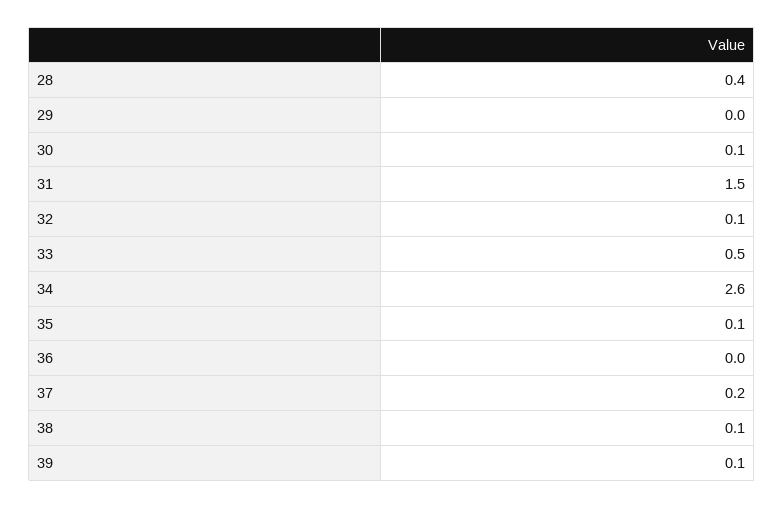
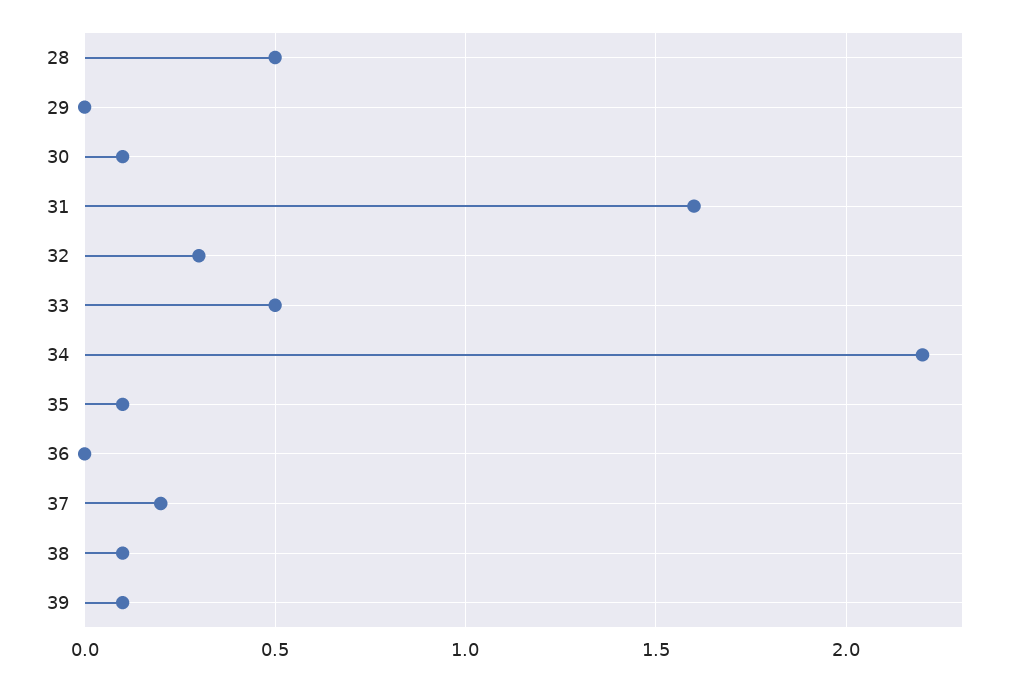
28: 0.4 -> 0.5
31: 1.5 -> 1.6
32: 0.1 -> 0.3
34: 2.6 -> 2.2

